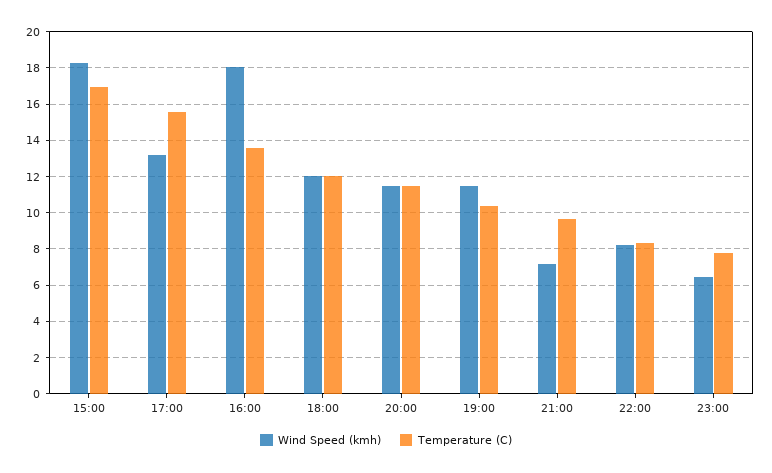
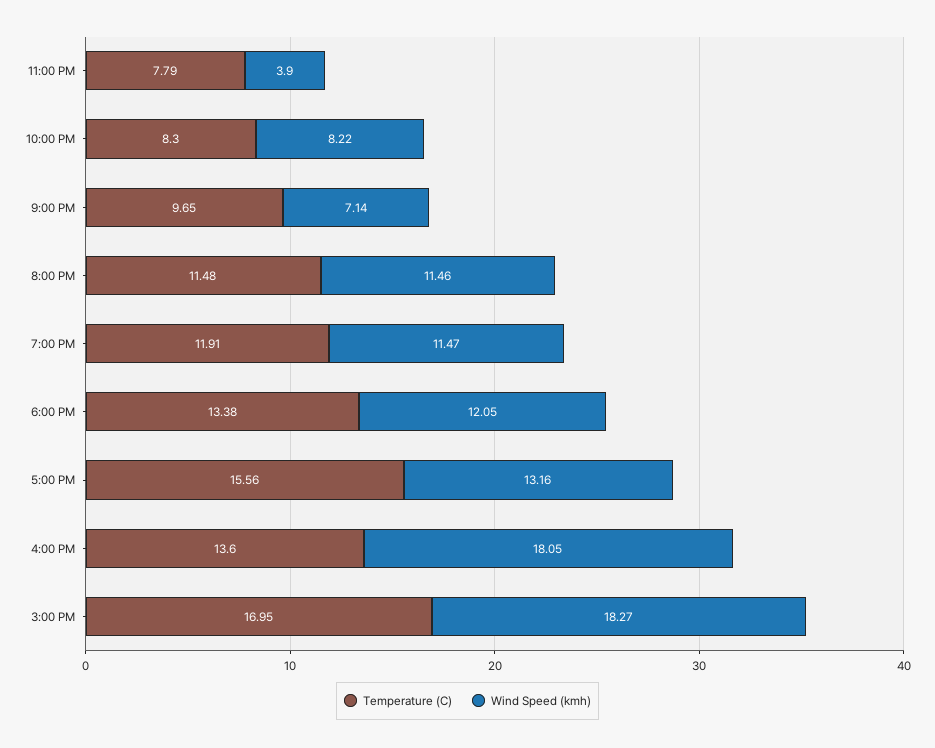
Temperature (C), 18:00: 12 -> 13.38
Temperature (C), 19:00: 10.5 -> 11.91
Wind Speed (kmh), 23:00: 6.5 -> 3.9

